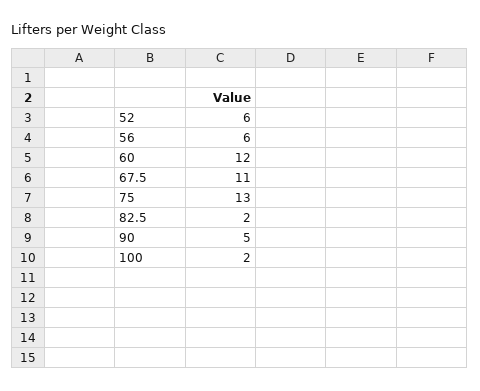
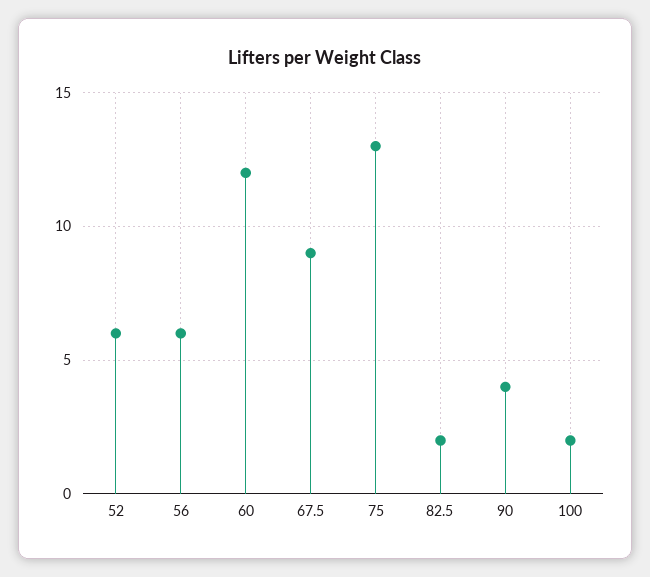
67.5: 11 -> 9
90: 5 -> 4

